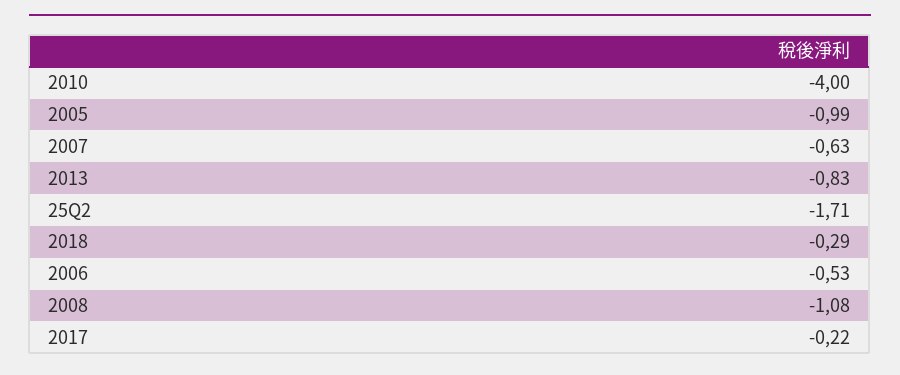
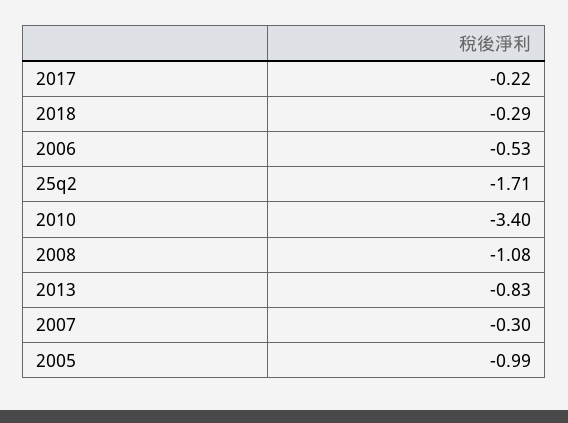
2010: -4 -> -3.4
2007: -0.63 -> -0.3

